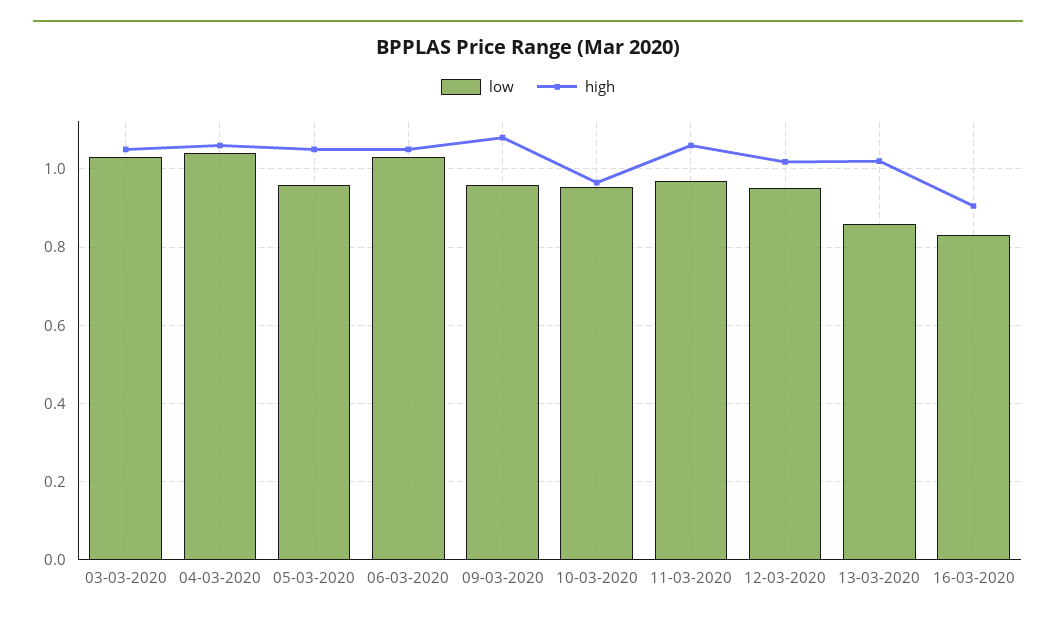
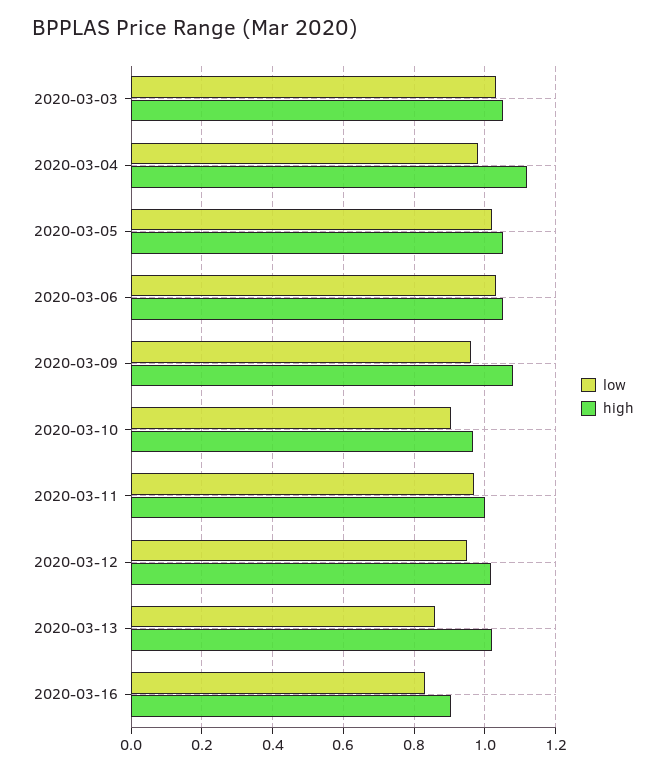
low, 04-03-2020: 1.04 -> 0.98
high, 04-03-2020: 1.06 -> 1.12
low, 05-03-2020: 0.96 -> 1.02
low, 10-03-2020: 0.96 -> 0.9
high, 11-03-2020: 1.06 -> 1

